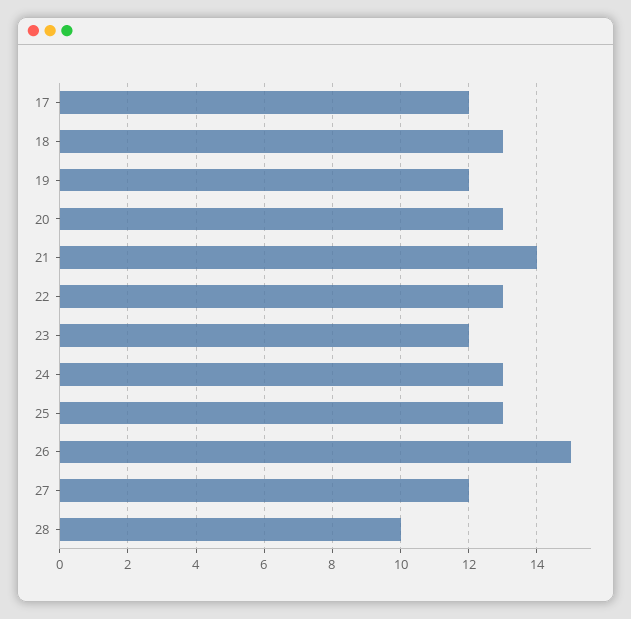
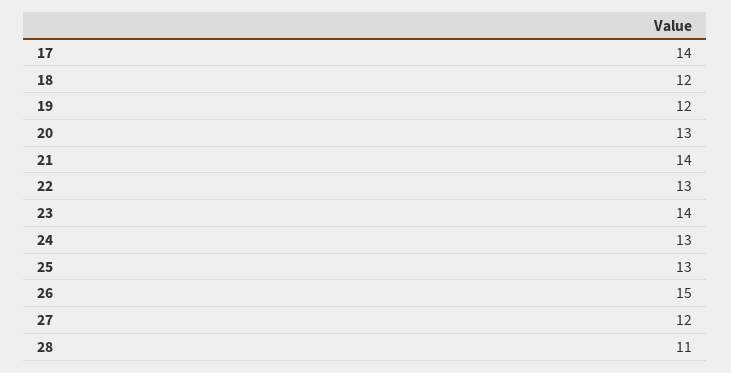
17: 12 -> 14
18: 13 -> 12
23: 12 -> 14
28: 10 -> 11

